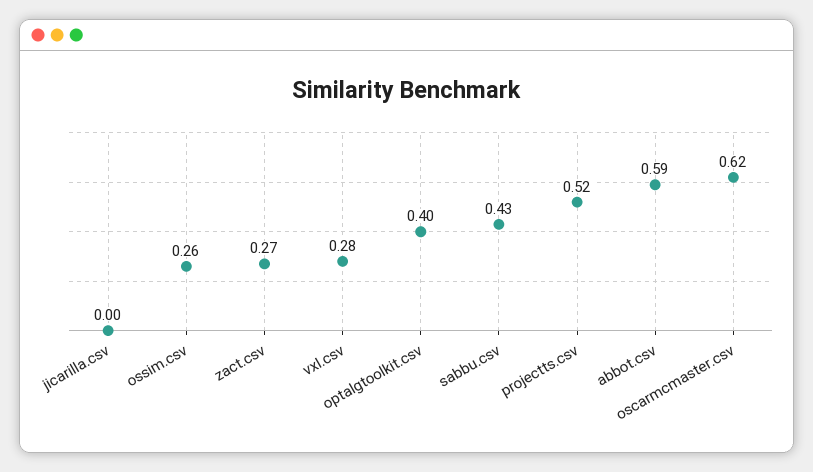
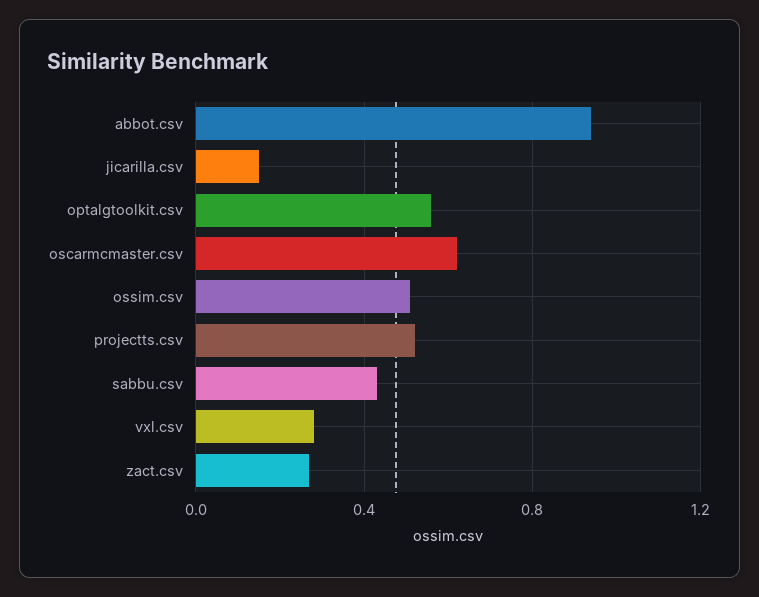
jicarilla.csv: 0 -> 0.15
ossim.csv: 0.26 -> 0.5
optalgtoolkit.csv: 0.4 -> 0.55
abbot.csv: 0.59 -> 0.95

